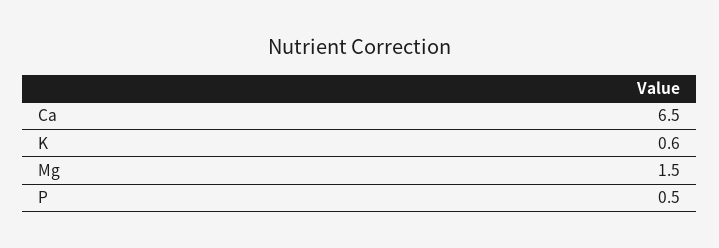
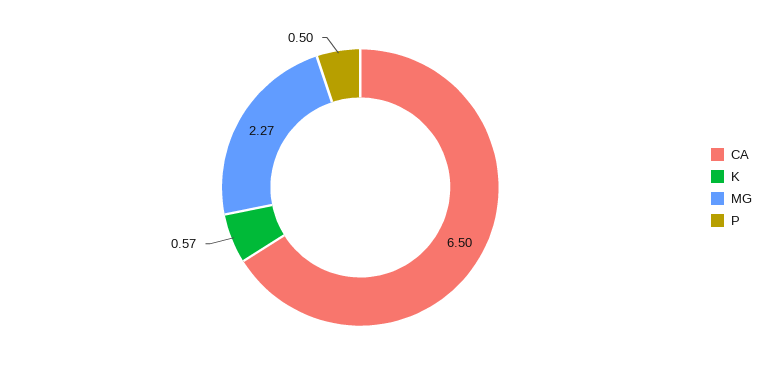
Mg: 1.5 -> 2.27

